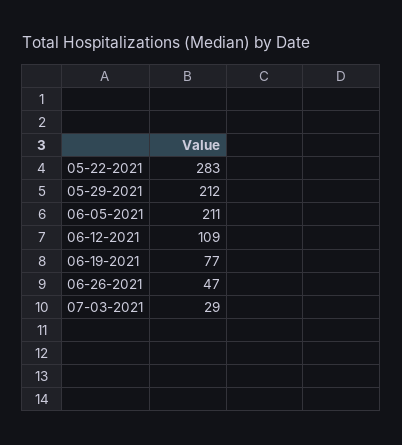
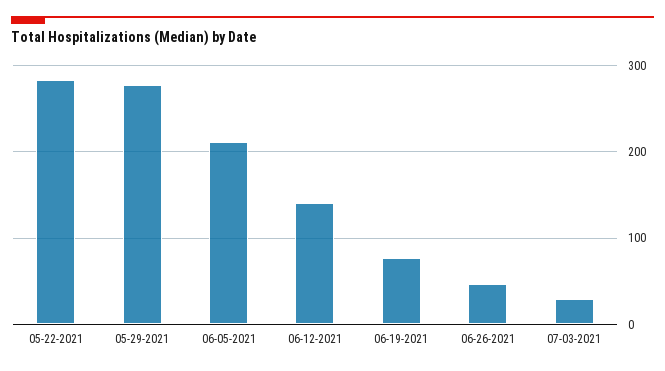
05-29-2021: 212 -> 280
06-12-2021: 109 -> 140

